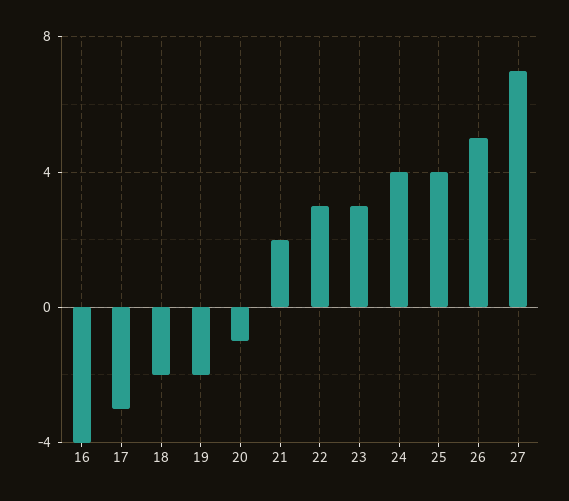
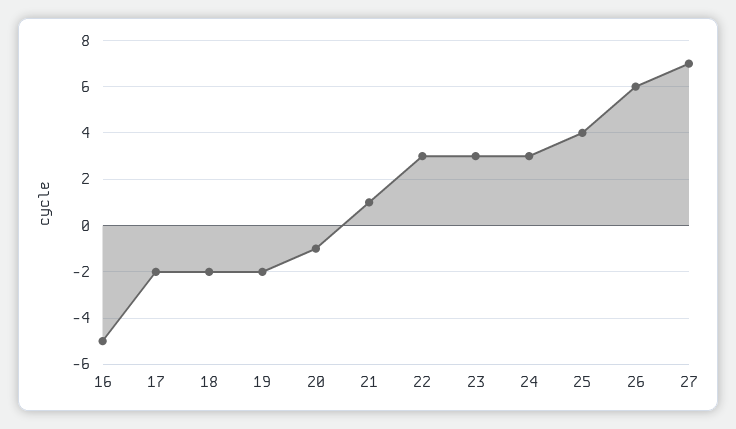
16: -4 -> -5
17: -3 -> -2
21: 2 -> 1
24: 4 -> 3
26: 5 -> 6

